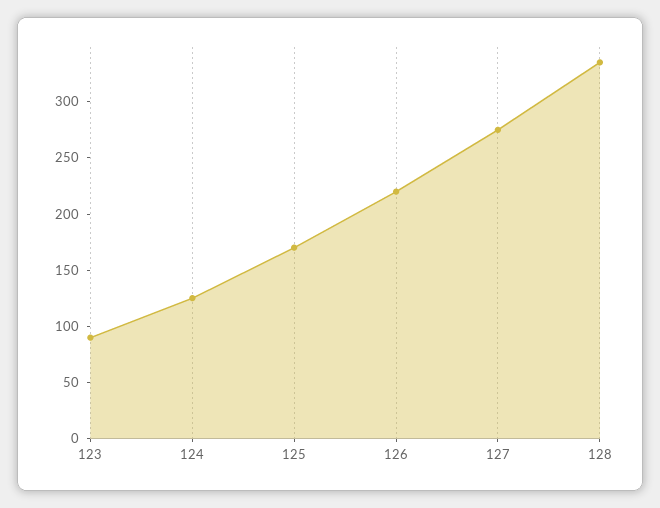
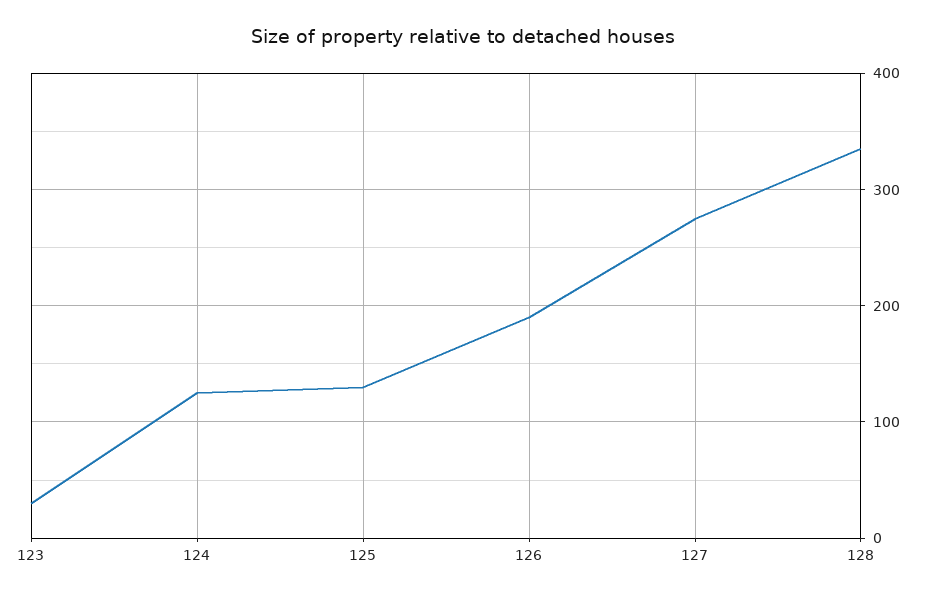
123: 90 -> 30
125: 170 -> 130
126: 220 -> 190

